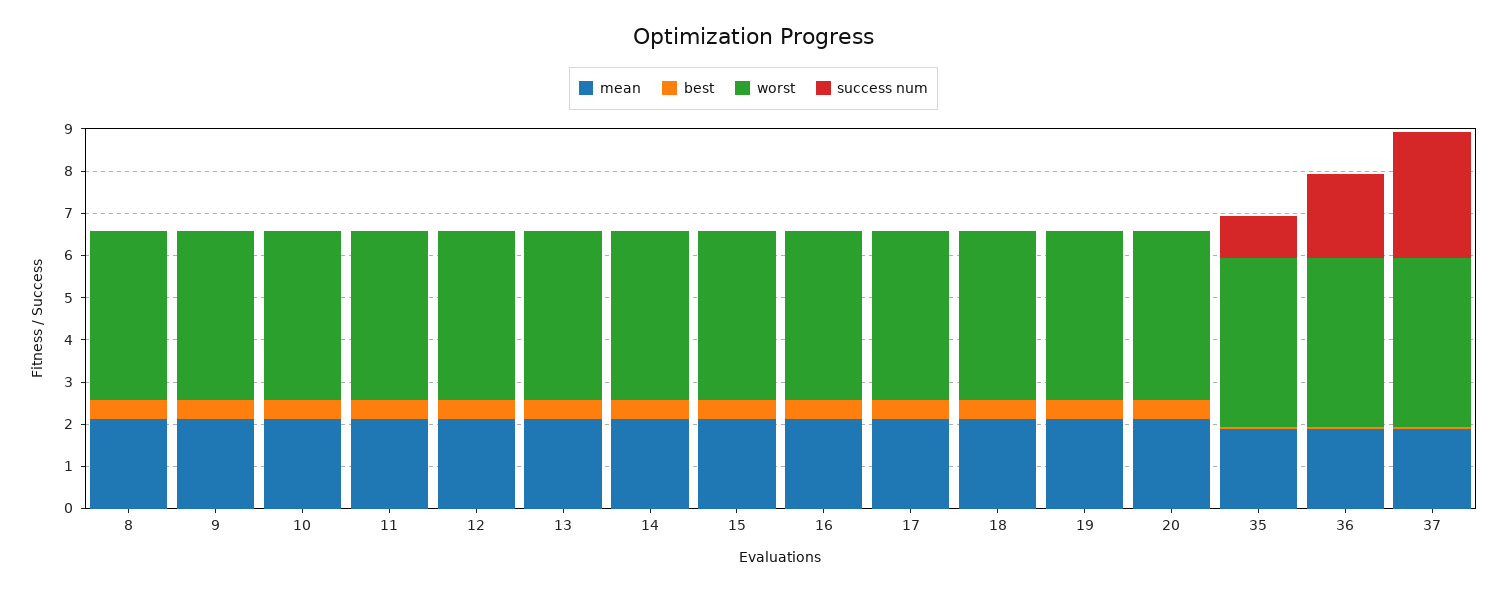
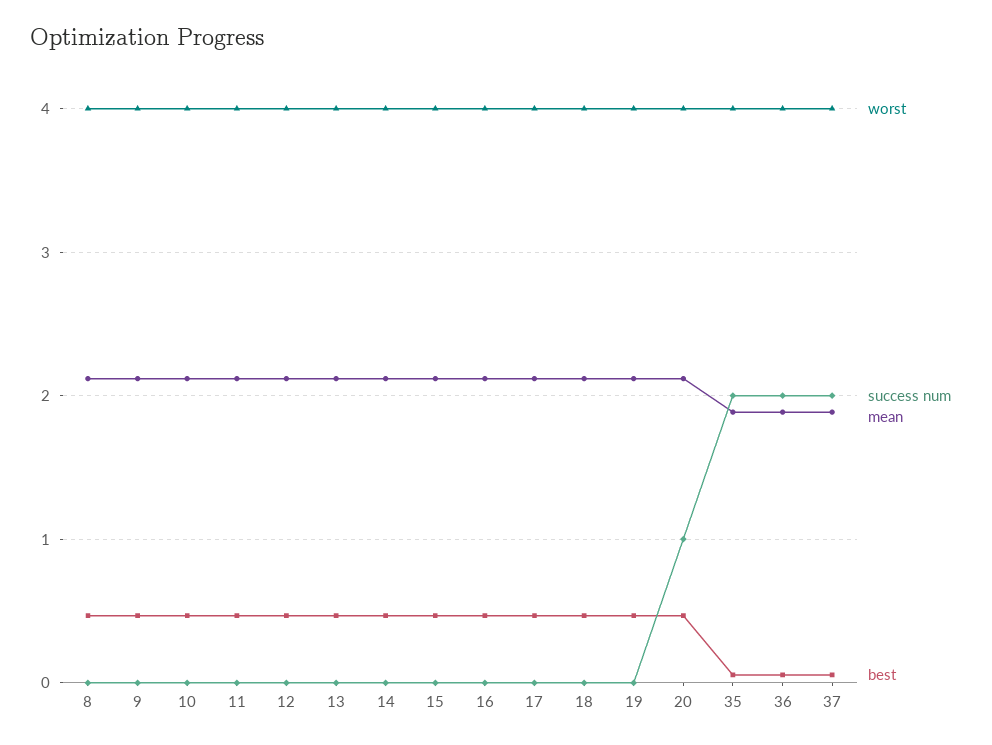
success num, 20: 0 -> 1
success num, 35: 1 -> 2
success num, 37: 3 -> 2

